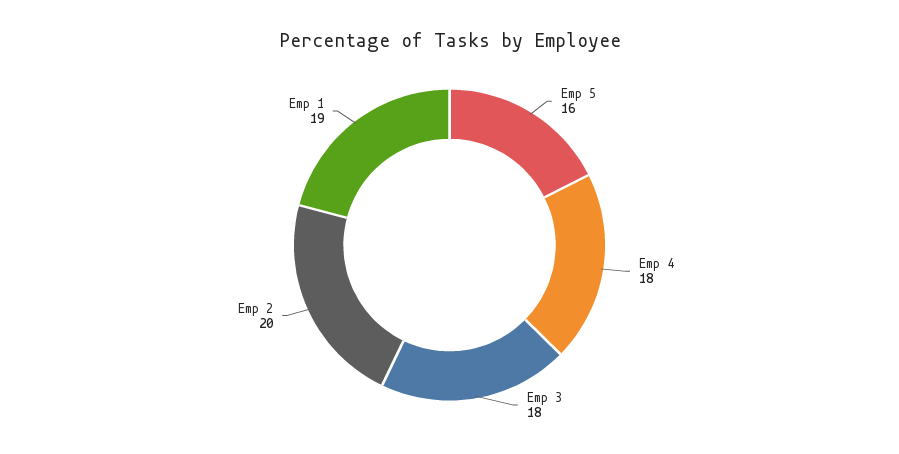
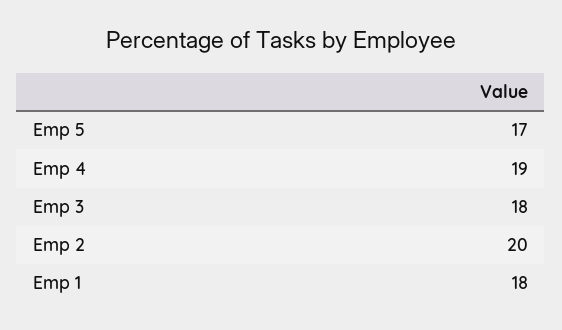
Emp 5: 16 -> 17
Emp 4: 18 -> 19
Emp 1: 19 -> 18

